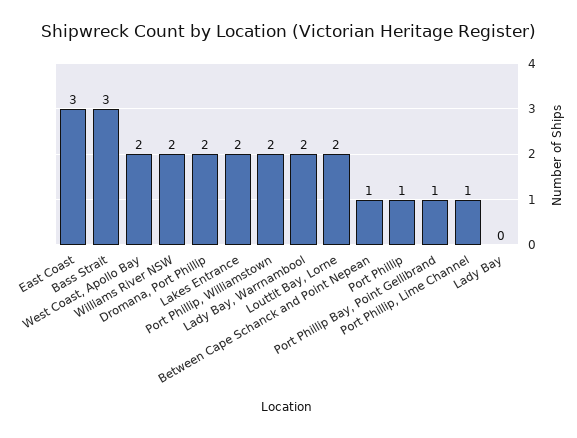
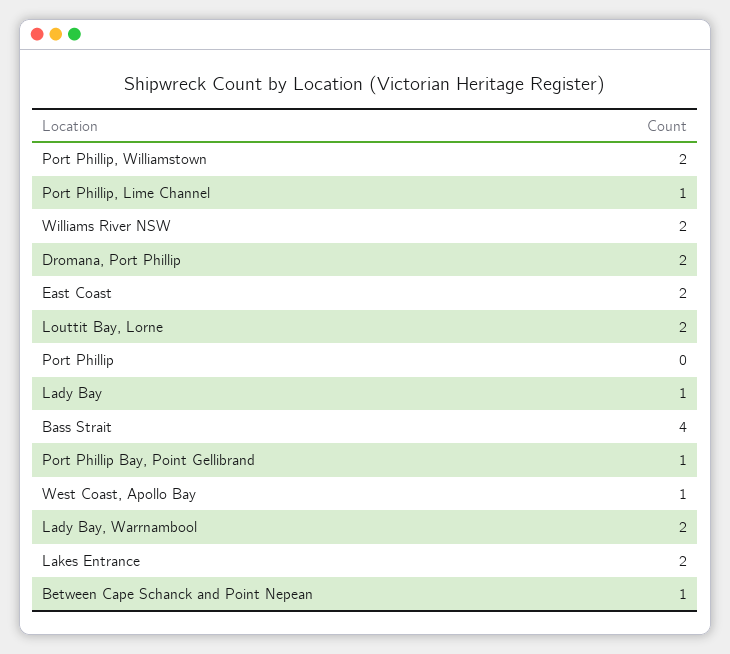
East Coast: 3 -> 2
Bass Strait: 3 -> 4
West Coast, Apollo Bay: 2 -> 1
Port Phillip: 1 -> 0
Lady Bay: 0 -> 1

